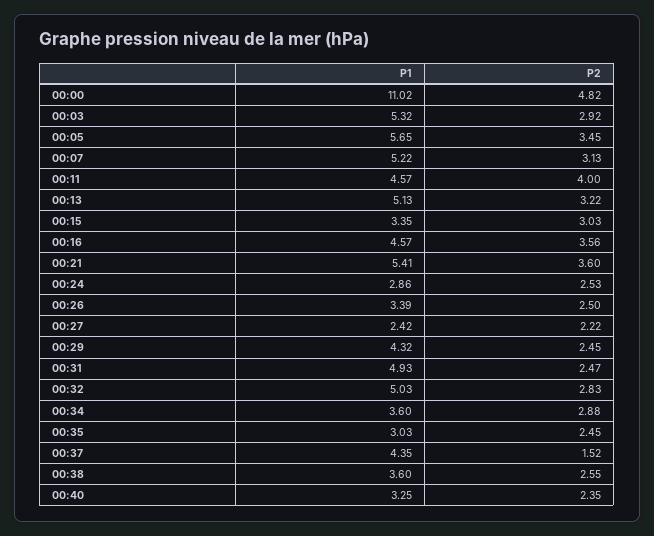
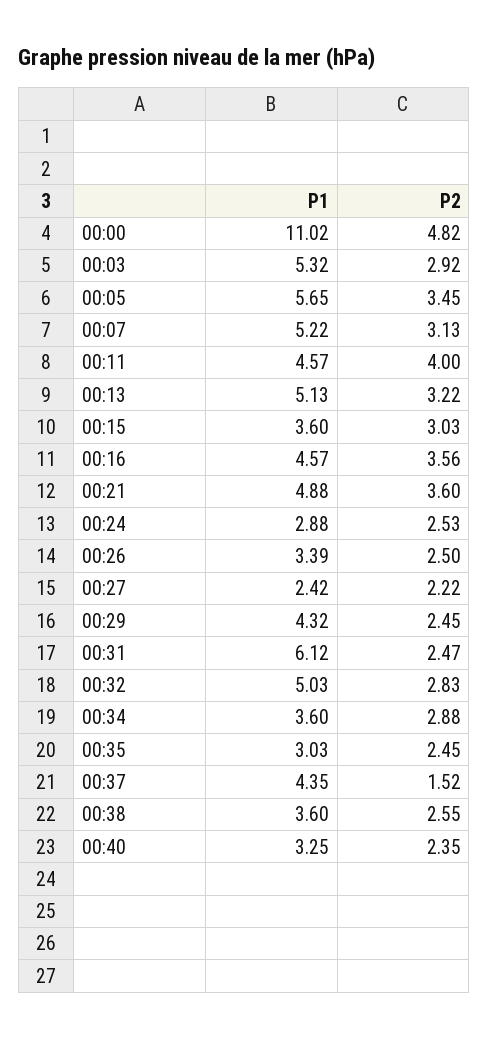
P1, 00:15: 3.35 -> 3.6
P1, 00:21: 5.41 -> 4.88
P1, 00:24: 2.86 -> 2.88
P1, 00:31: 4.93 -> 6.12

